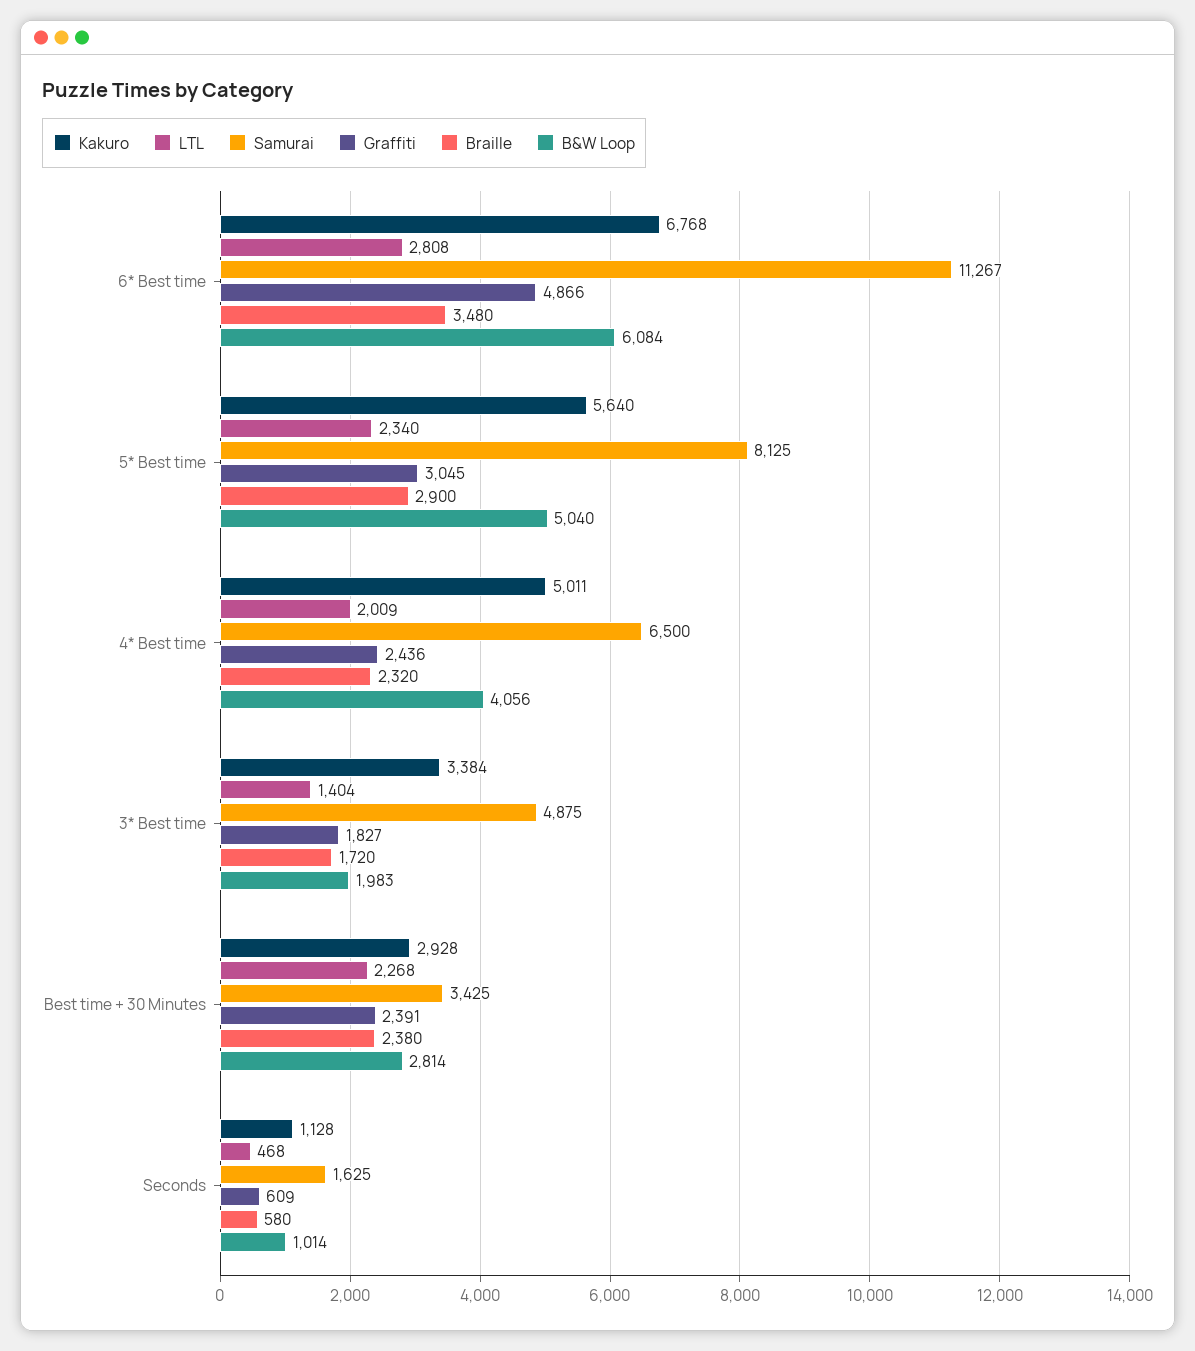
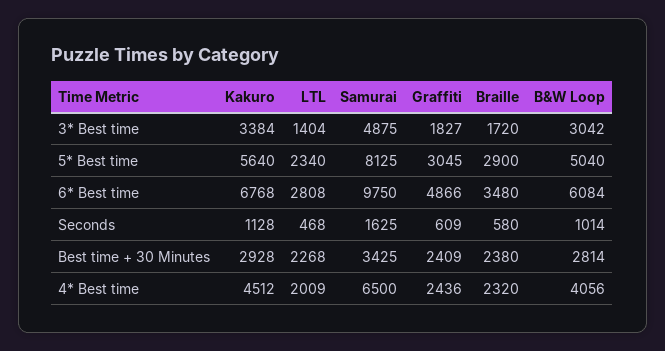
Samurai, 6* Best time: 11267 -> 9750
Kakuro, 4* Best time: 5011 -> 4512
B&W Loop, 3* Best time: 1983 -> 3042
Graffiti, Best time + 30 Minutes: 2391 -> 2409

